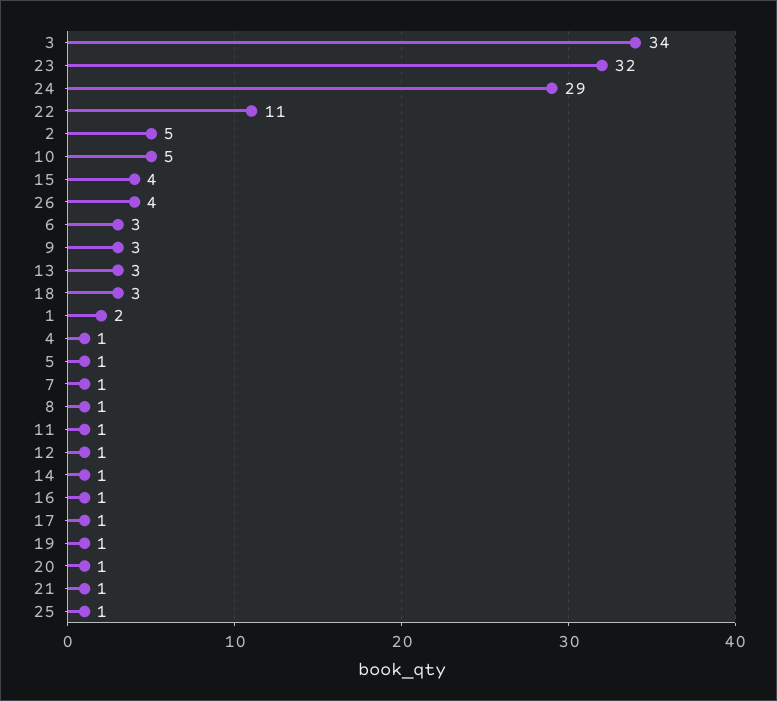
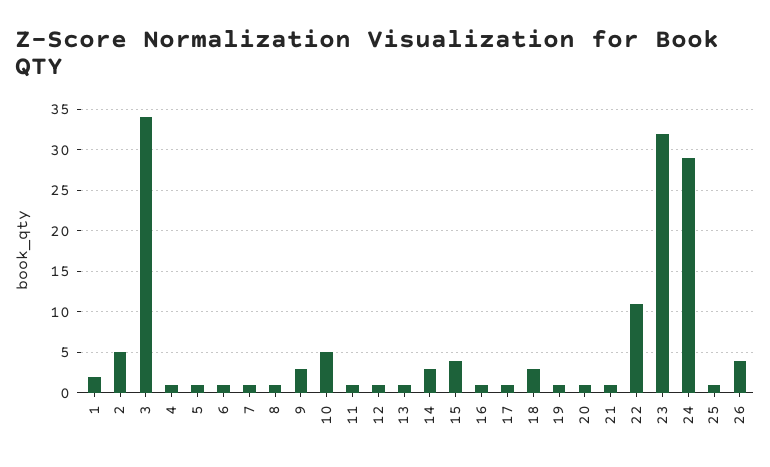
6: 3 -> 1
13: 3 -> 1
14: 1 -> 3

